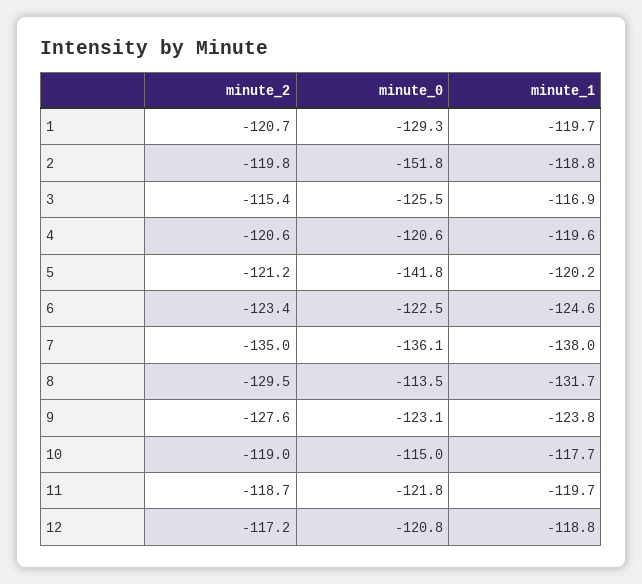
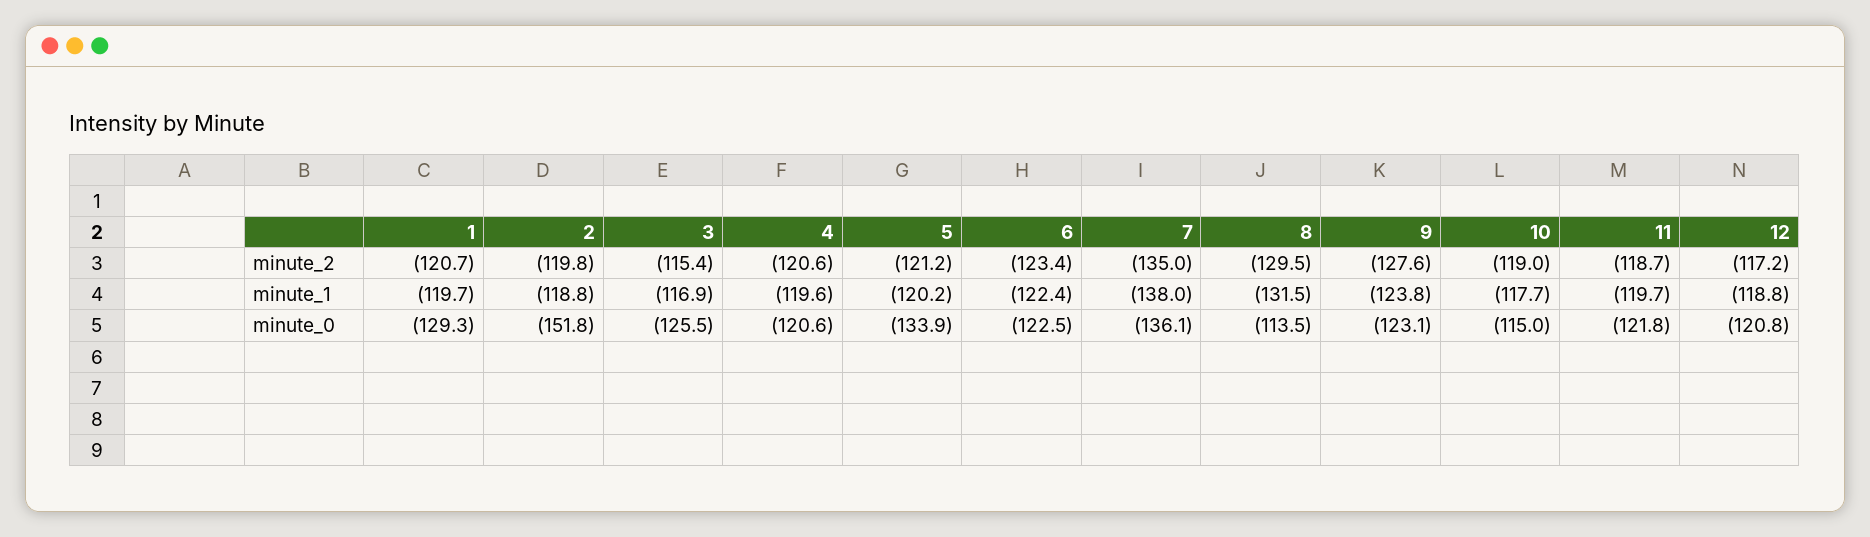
minute_0, 5: -141.8 -> -133.9
minute_1, 6: -124.6 -> -122.4
minute_1, 8: -131.7 -> -131.5

